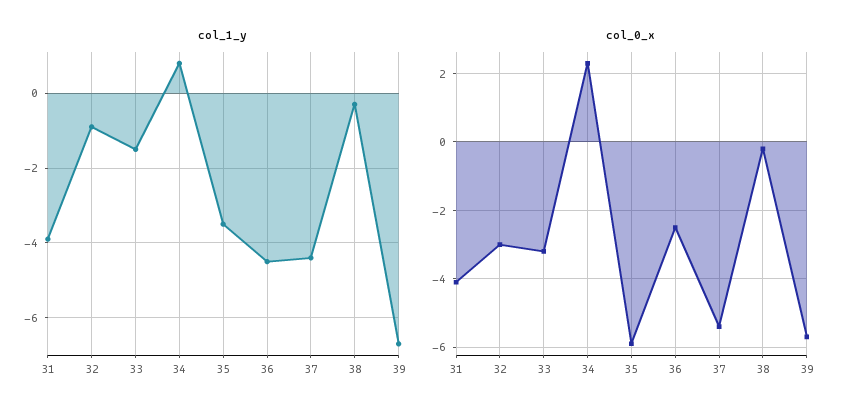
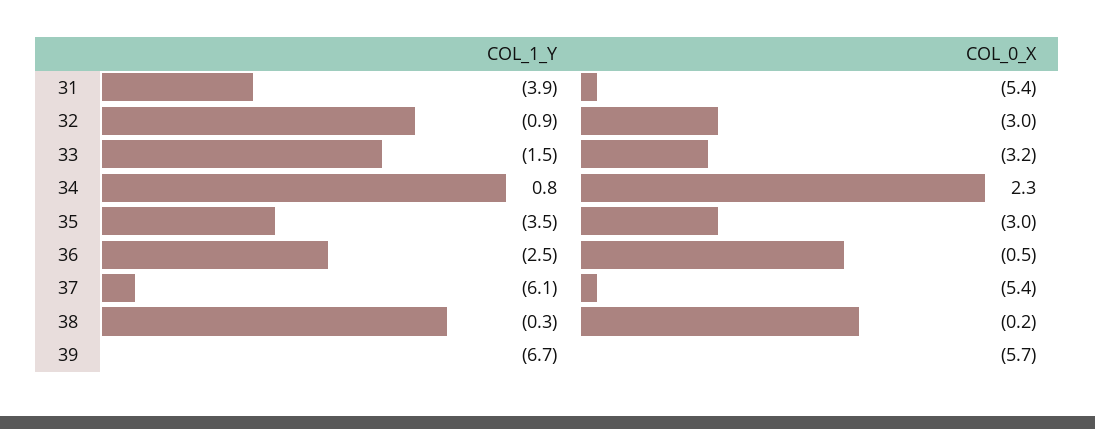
col_1_y, 36: -4.5 -> -2.5
col_1_y, 37: -4.5 -> -6.1
col_0_x, 31: -4 -> -5.4
col_0_x, 35: -6 -> -3
col_0_x, 36: -2.5 -> -0.5

